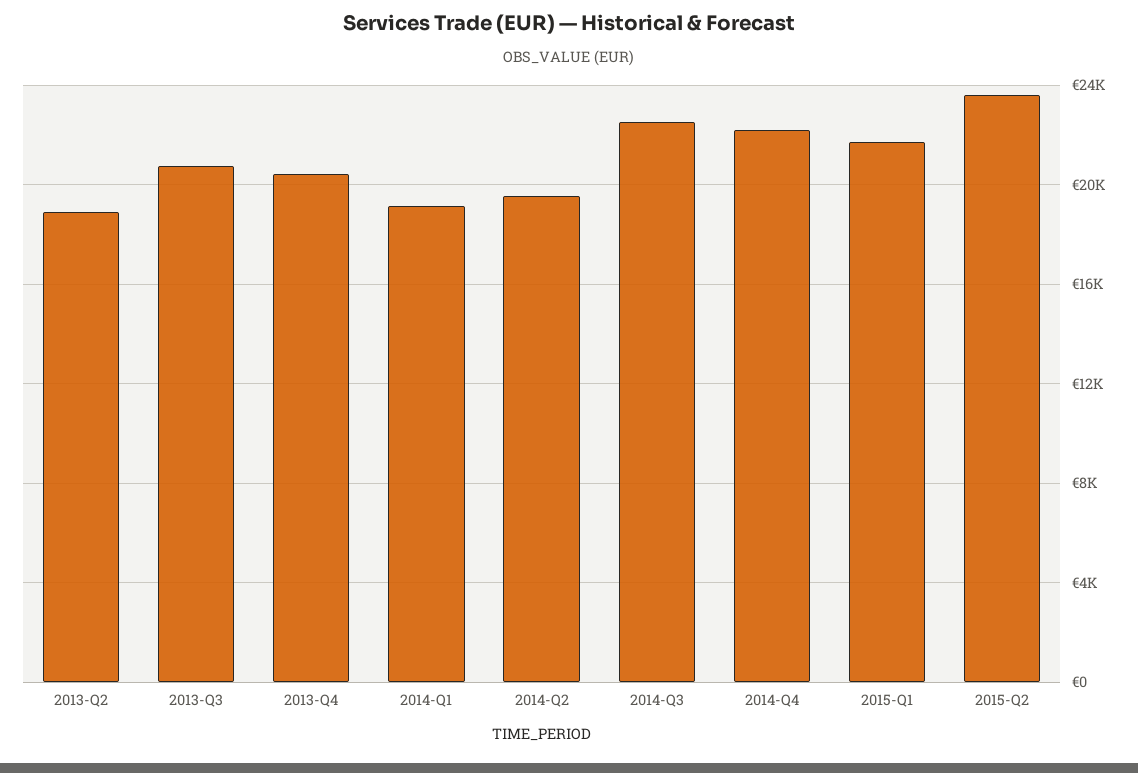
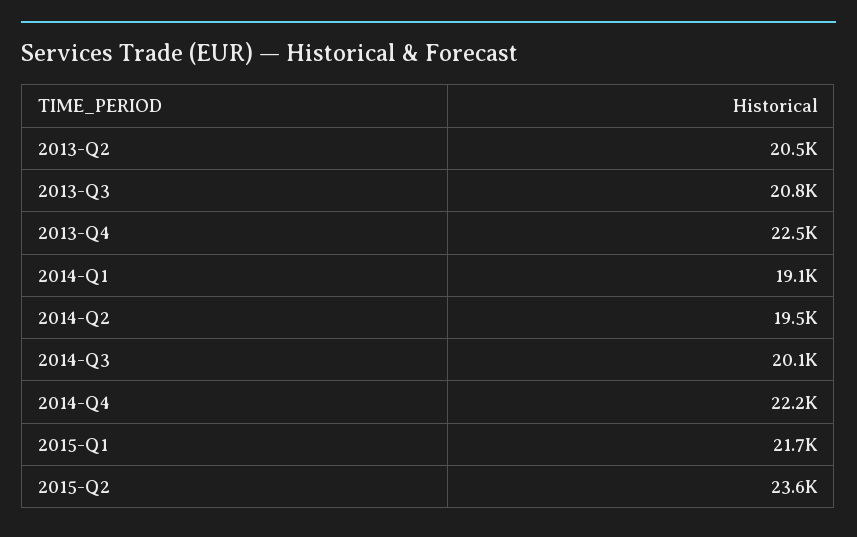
2013-Q2: 19000 -> 20500
2013-Q4: 20500 -> 22500
2014-Q3: 22500 -> 20100

